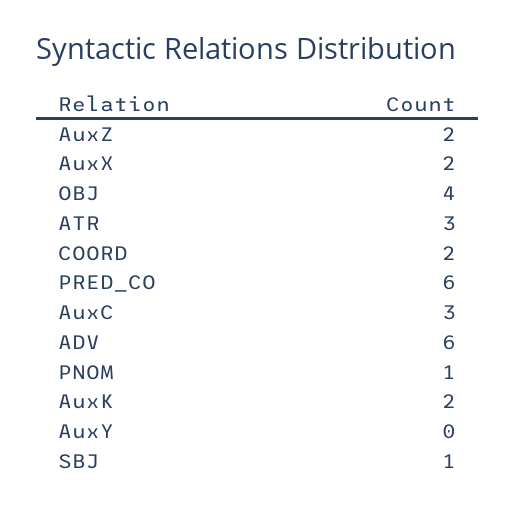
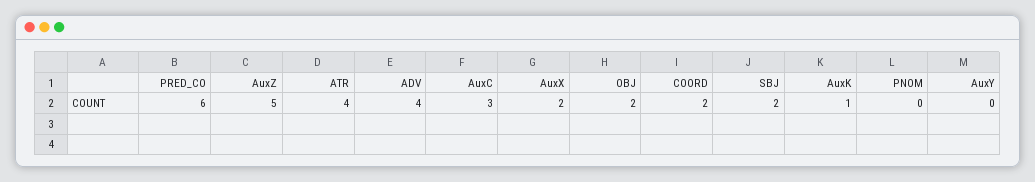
AuxZ: 2 -> 5
OBJ: 4 -> 2
ATR: 3 -> 4
ADV: 6 -> 4
PNOM: 1 -> 0
AuxK: 2 -> 1
SBJ: 1 -> 2

